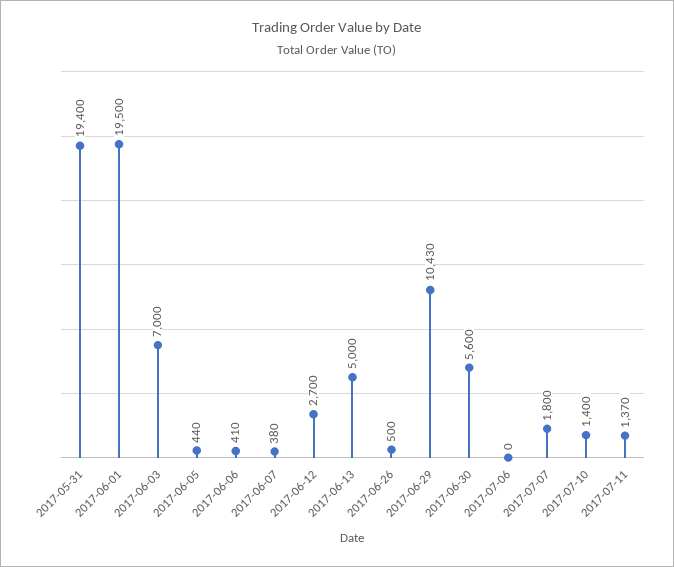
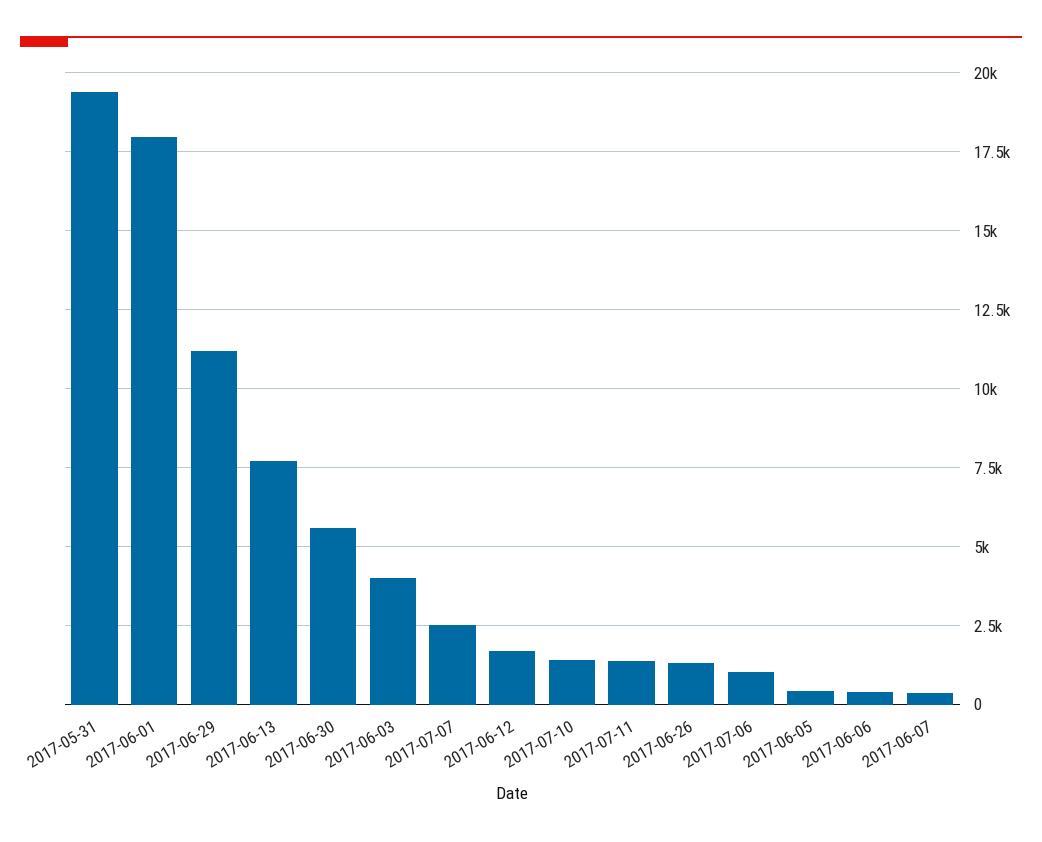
2017-06-01: 19500 -> 18000
2017-06-03: 7000 -> 4000
2017-06-12: 2700 -> 1750
2017-06-13: 5000 -> 7750
2017-06-26: 500 -> 1250
2017-06-29: 10430 -> 11250
2017-07-06: 0 -> 1000
2017-07-07: 1800 -> 2500

